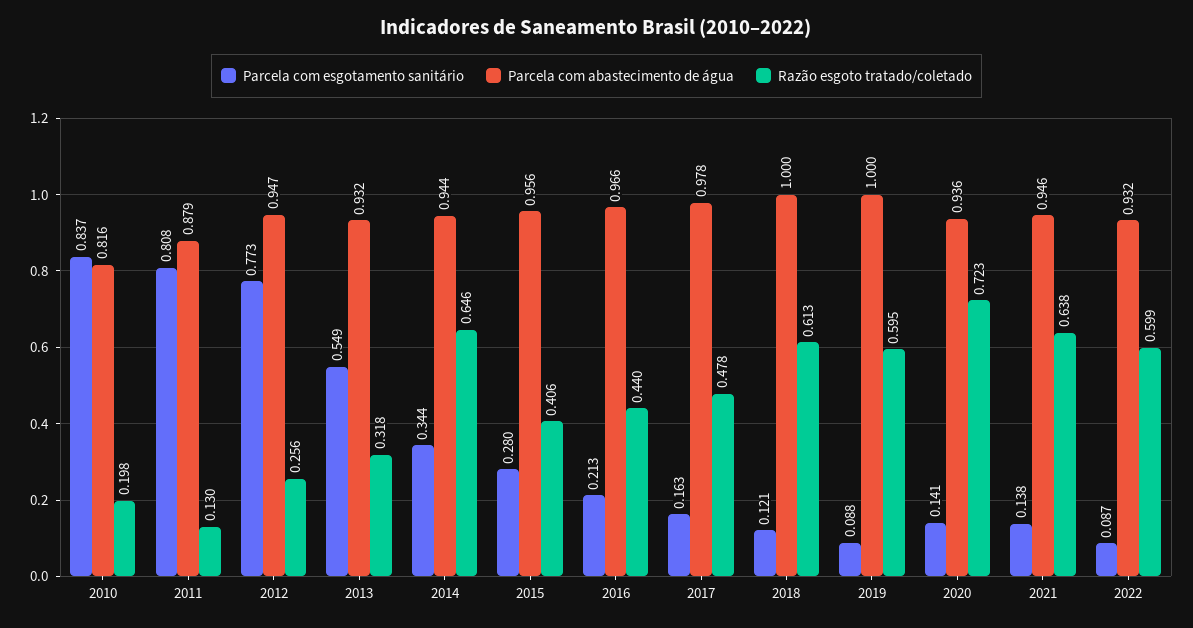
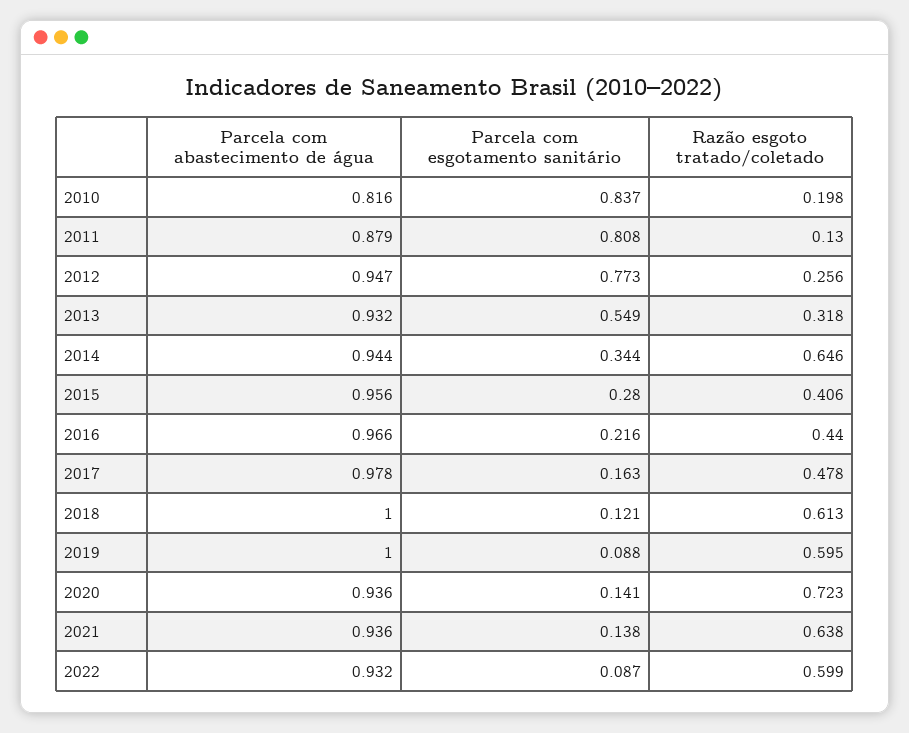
Parcela com esgotamento sanitário, 2016: 0.213 -> 0.216
Parcela com abastecimento de água, 2021: 0.946 -> 0.936

